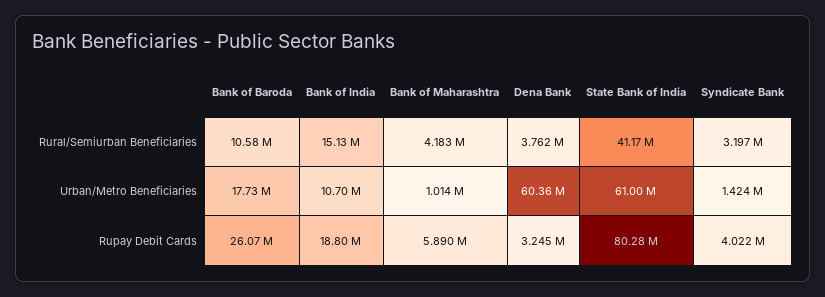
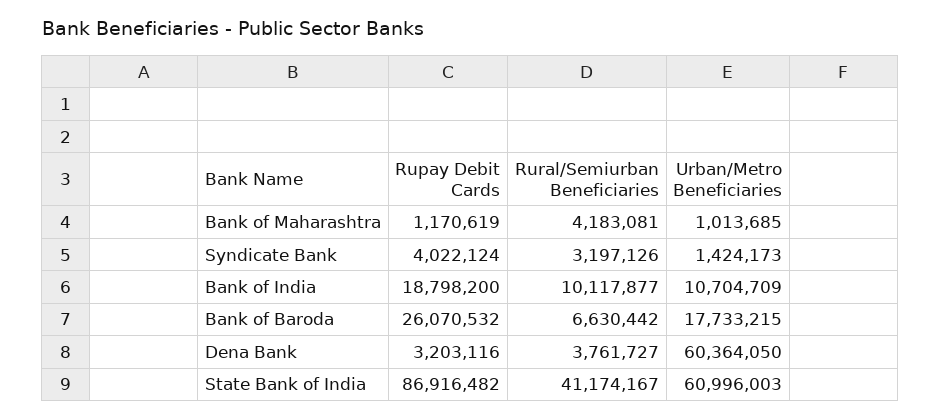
Bank of Baroda, Rural/Semiurban Beneficiaries: 10580000 -> 6630442
Bank of India, Rural/Semiurban Beneficiaries: 15130000 -> 10117877
Bank of Maharashtra, Rupay Debit Cards: 5890000 -> 1170619
Dena Bank, Rupay Debit Cards: 3245000 -> 3203116
State Bank of India, Rupay Debit Cards: 80280000 -> 86916482

